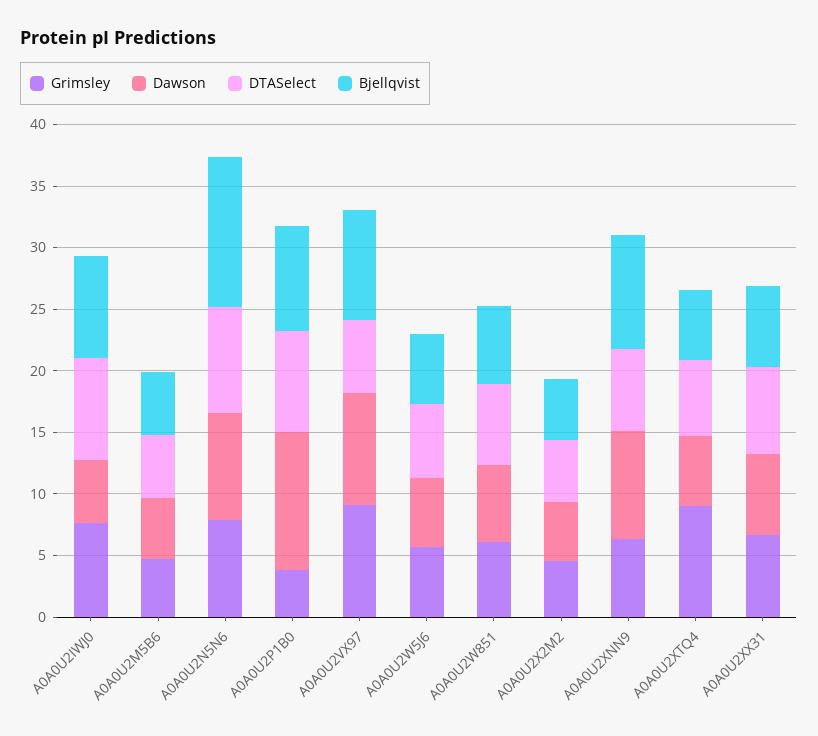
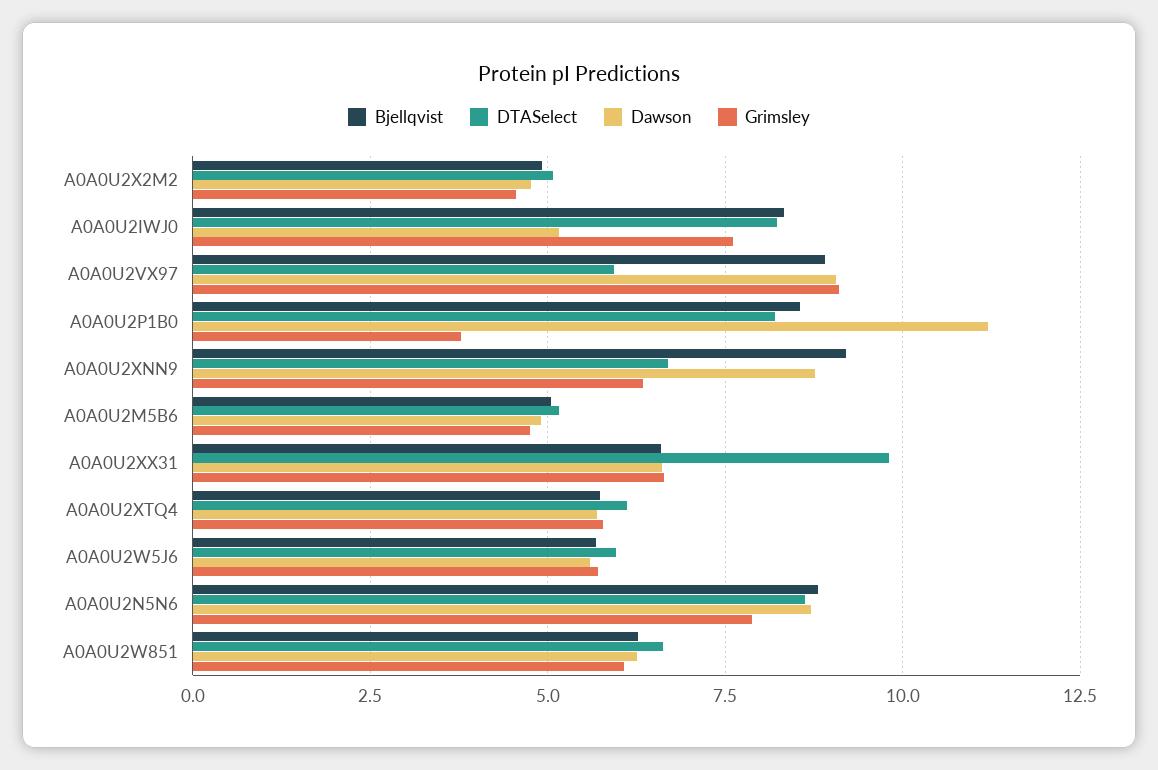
Bjellqvist, A0A0U2N5N6: 12 -> 8.75
Grimsley, A0A0U2XTQ4: 9 -> 5.75
DTASelect, A0A0U2XX31: 7 -> 9.75

